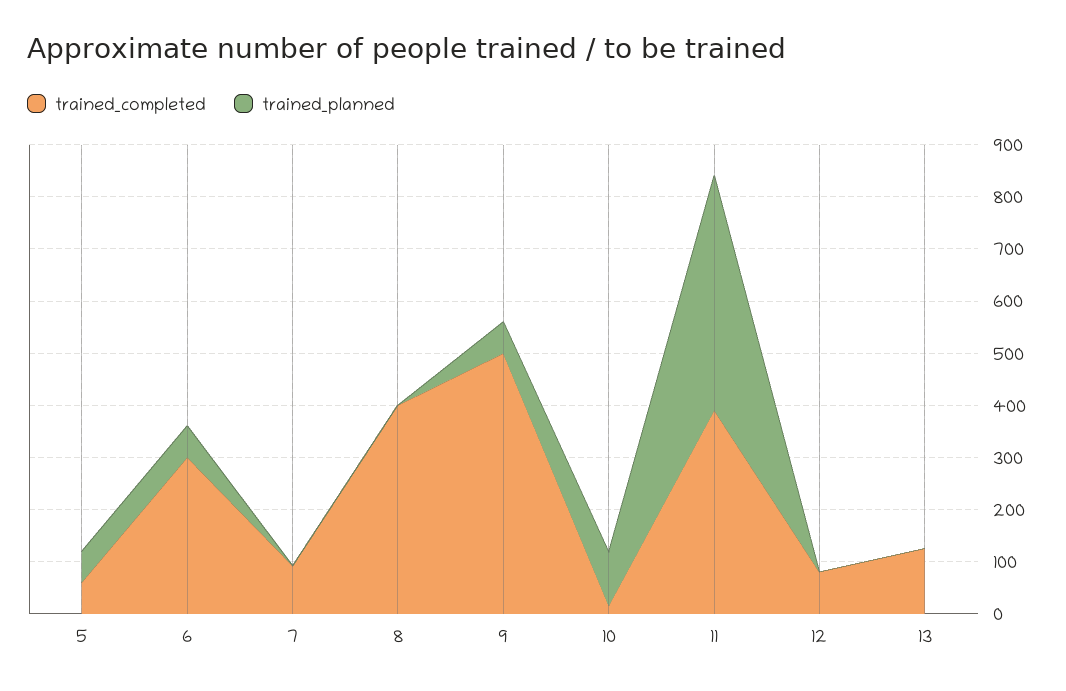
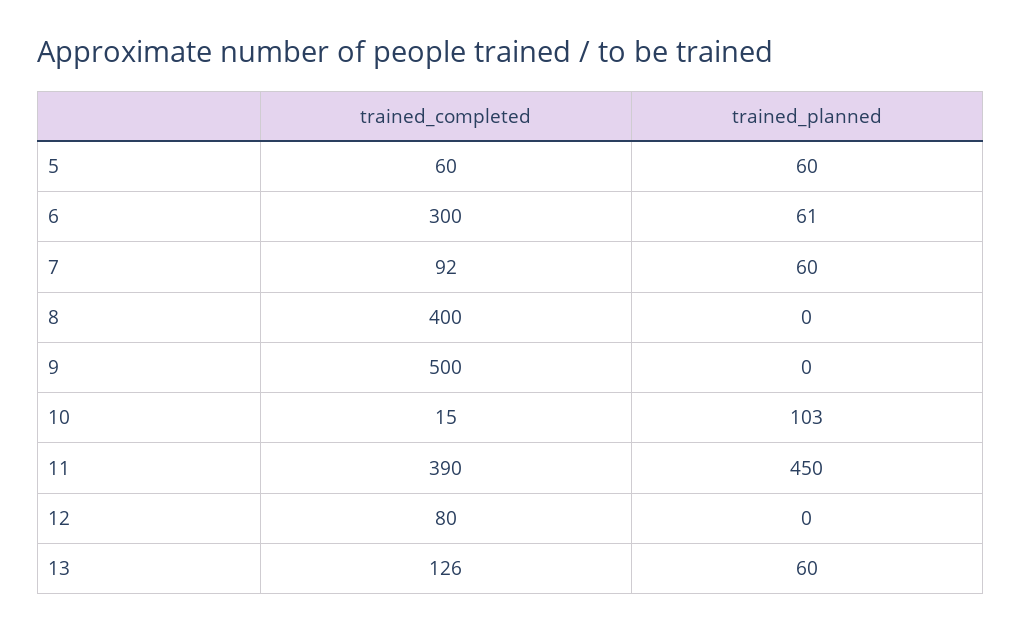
trained_planned, 7: 0 -> 60
trained_planned, 9: 60 -> 0
trained_planned, 13: 0 -> 60

